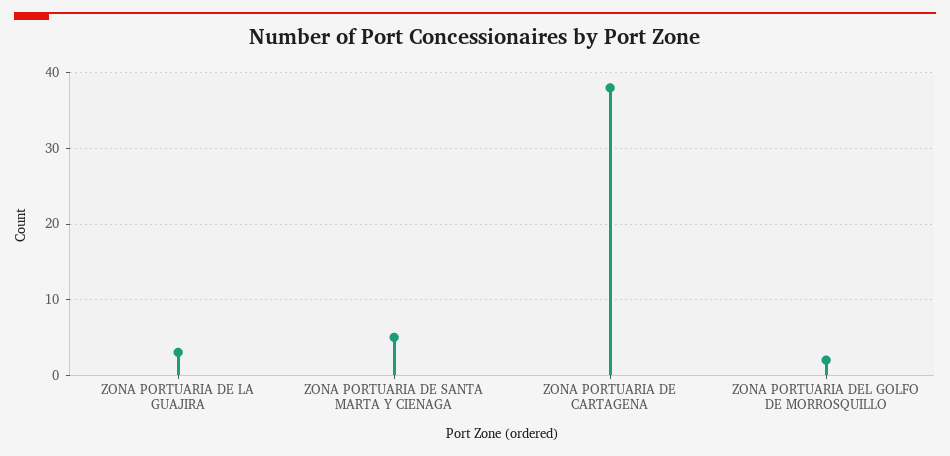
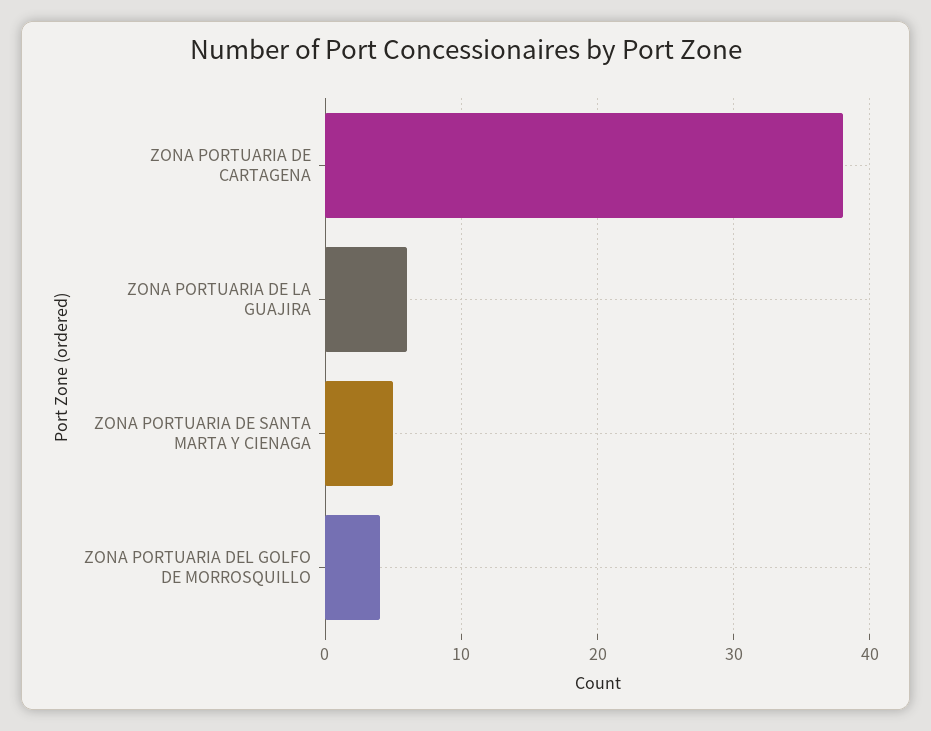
ZONA PORTUARIA DE LA GUAJIRA: 3 -> 6
ZONA PORTUARIA DEL GOLFO DE MORROSQUILLO: 2 -> 4

